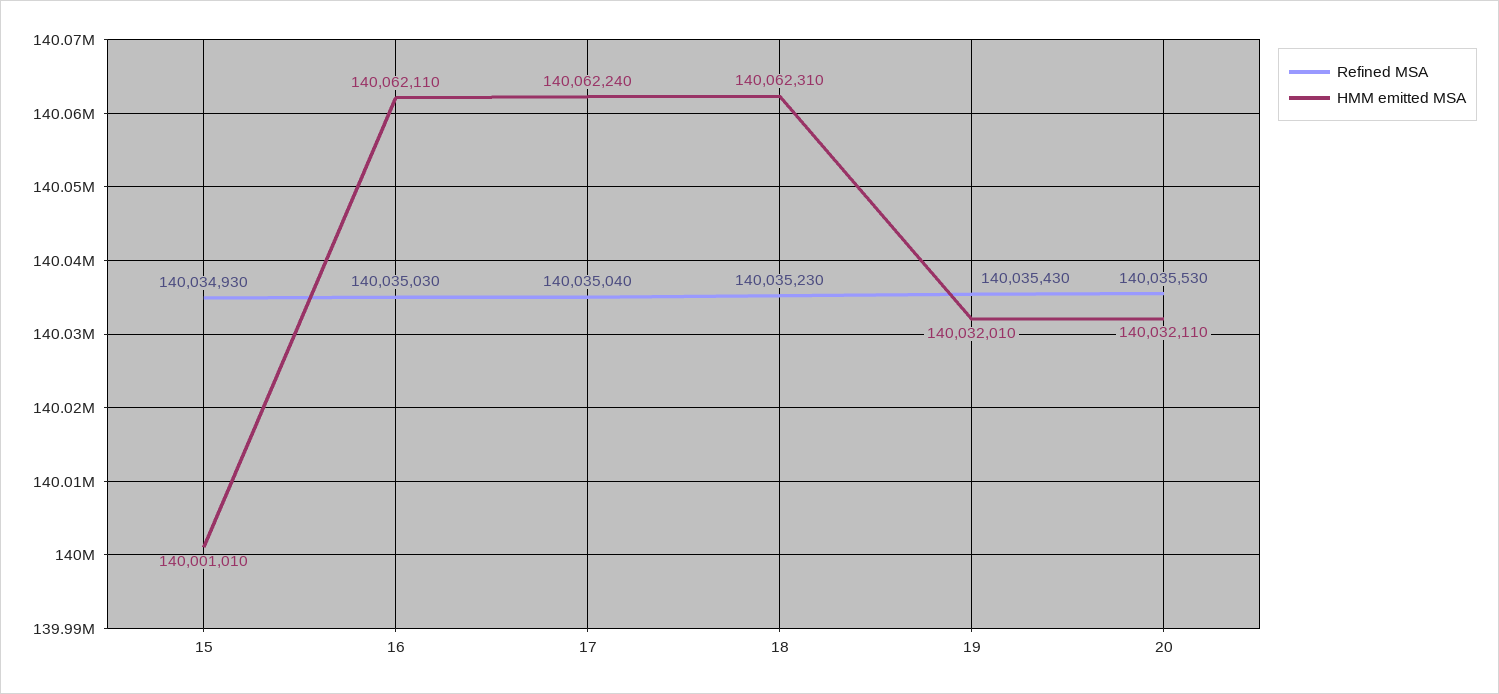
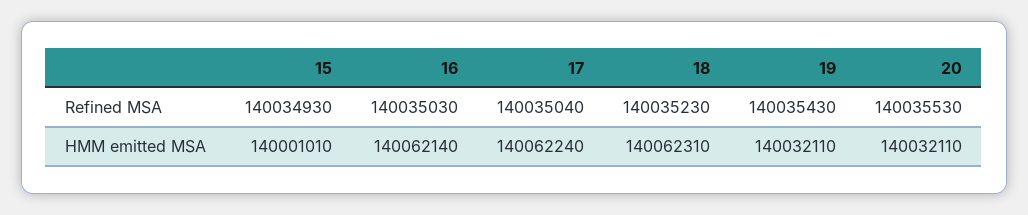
HMM emitted MSA, 16: 140062110 -> 140062140
HMM emitted MSA, 19: 140032010 -> 140032110

